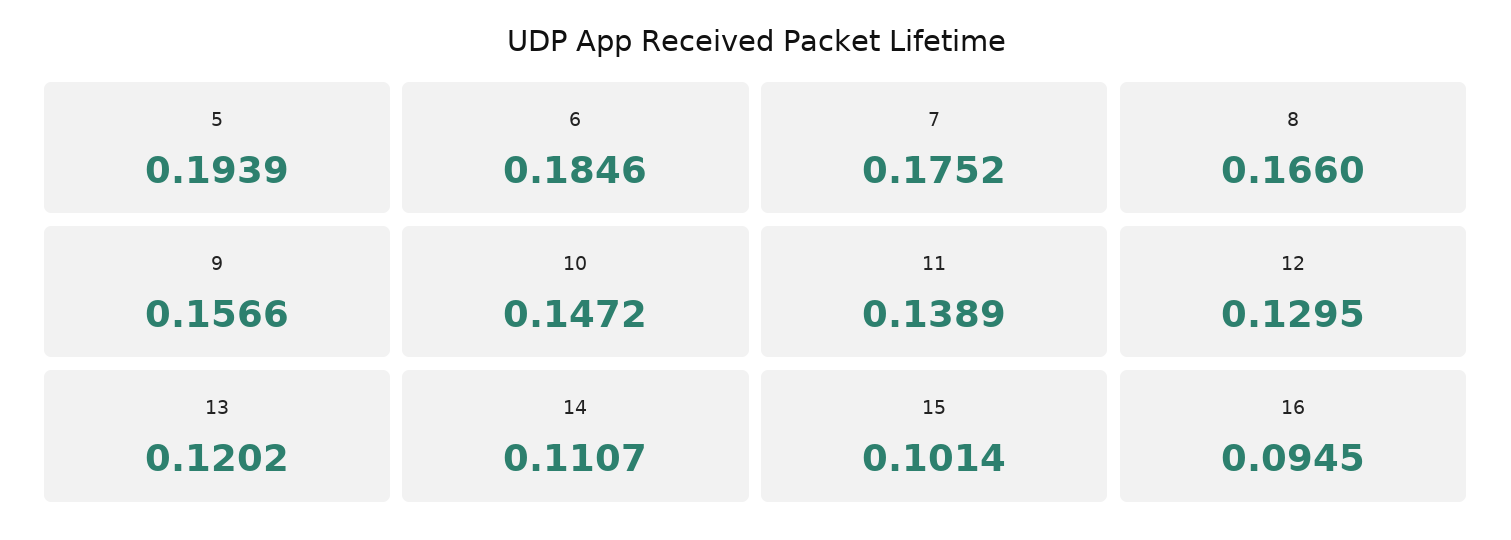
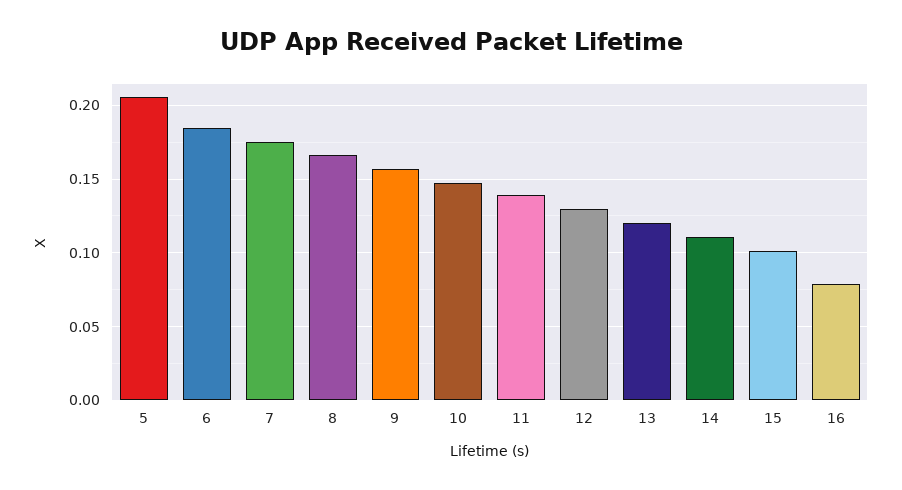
5: 0.1939 -> 0.205
16: 0.0945 -> 0.08

